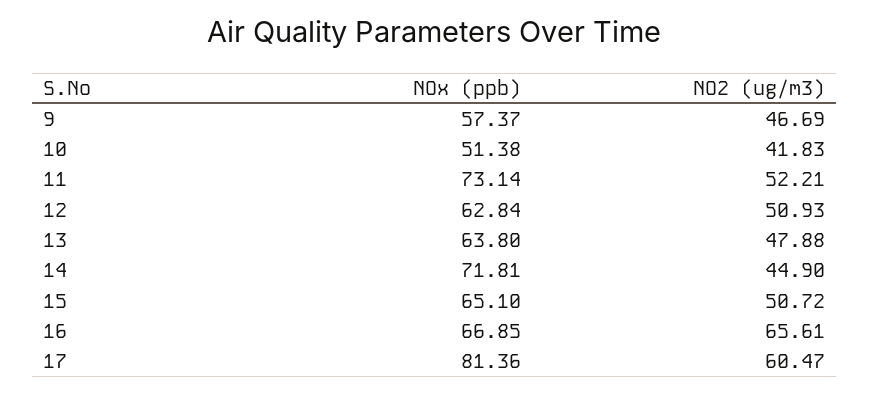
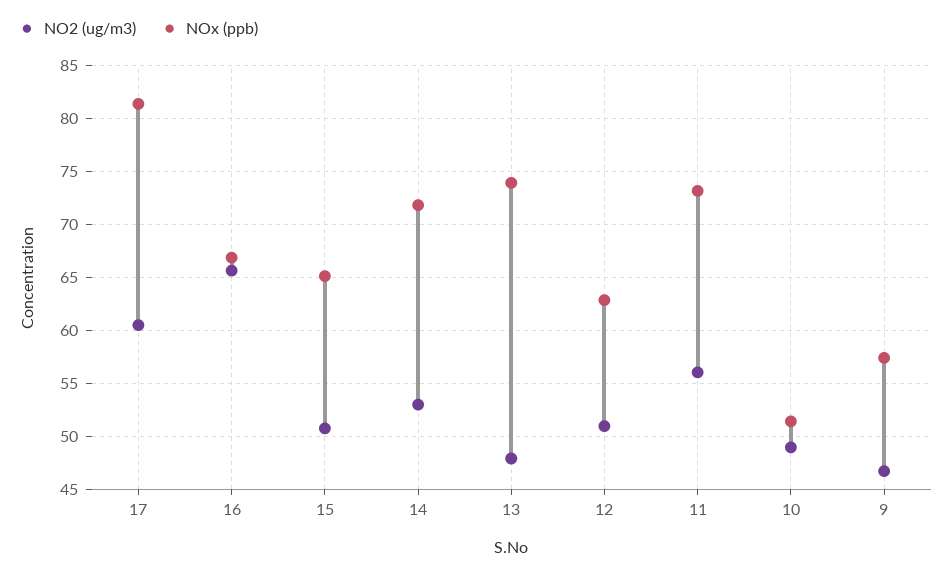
NO2 (ug/m3), 10: 41.83 -> 49
NO2 (ug/m3), 11: 52.21 -> 56
NOx (ppb), 13: 63.8 -> 74
NO2 (ug/m3), 14: 44.9 -> 53

